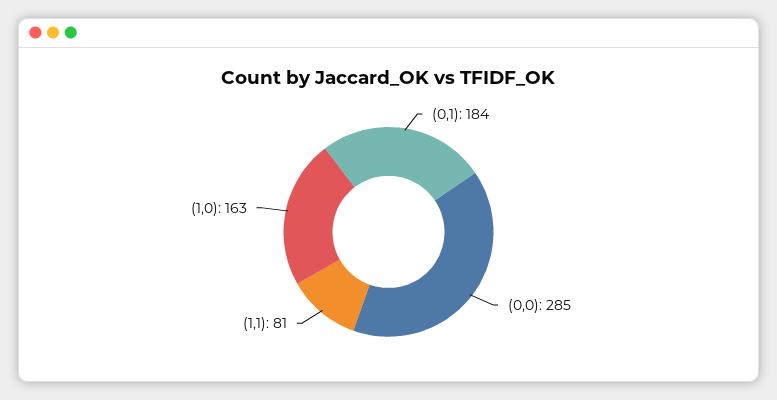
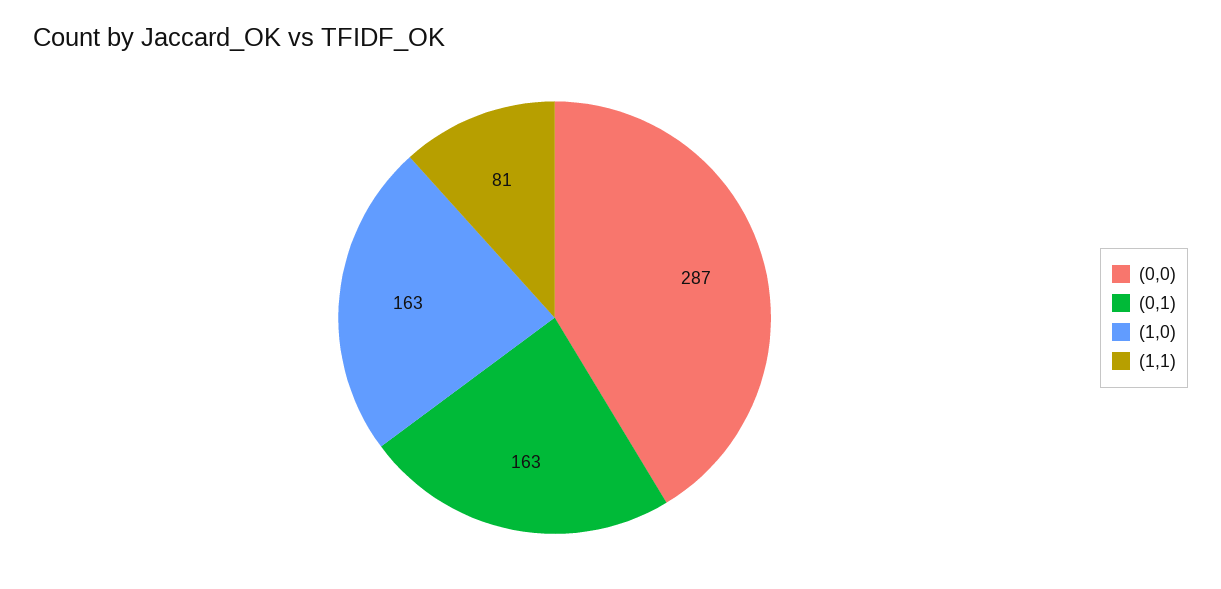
(0,1): 184 -> 163
(0,0): 285 -> 287

